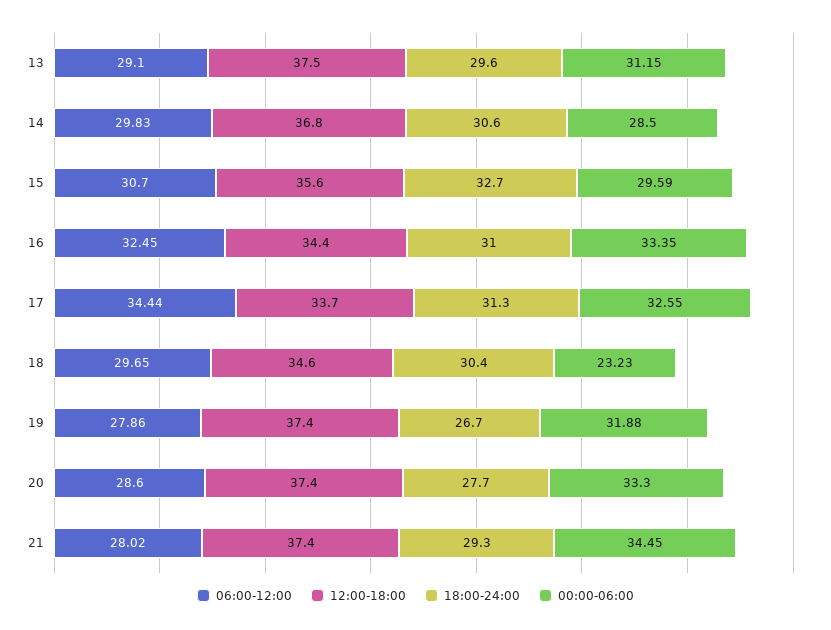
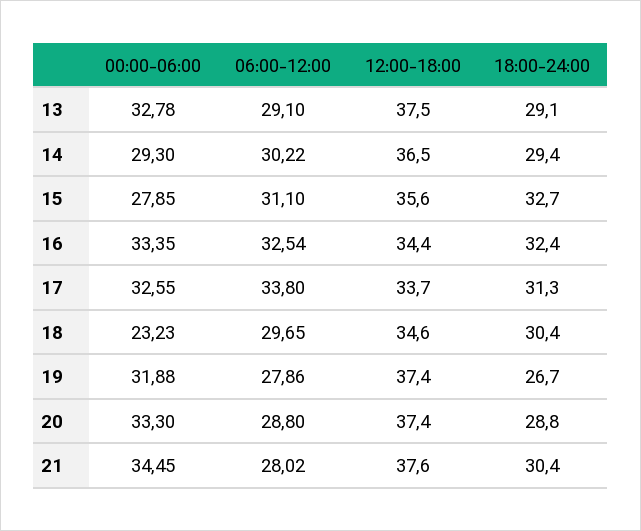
18:00-24:00, 13: 29.6 -> 29.1
00:00-06:00, 13: 31.15 -> 32.78
06:00-12:00, 14: 29.83 -> 30.22
12:00-18:00, 14: 36.8 -> 36.5
18:00-24:00, 14: 30.6 -> 29.4
00:00-06:00, 14: 28.5 -> 29.3
06:00-12:00, 15: 30.7 -> 31.1
00:00-06:00, 15: 29.59 -> 27.85
06:00-12:00, 16: 32.45 -> 32.54
18:00-24:00, 16: 31 -> 32.4
06:00-12:00, 17: 34.44 -> 33.8
06:00-12:00, 20: 28.6 -> 28.8
18:00-24:00, 20: 27.7 -> 28.8
12:00-18:00, 21: 37.4 -> 37.6
18:00-24:00, 21: 29.3 -> 30.4

